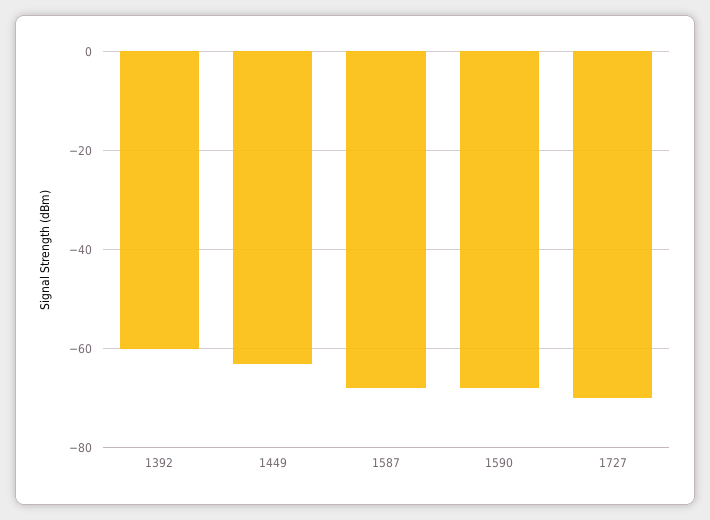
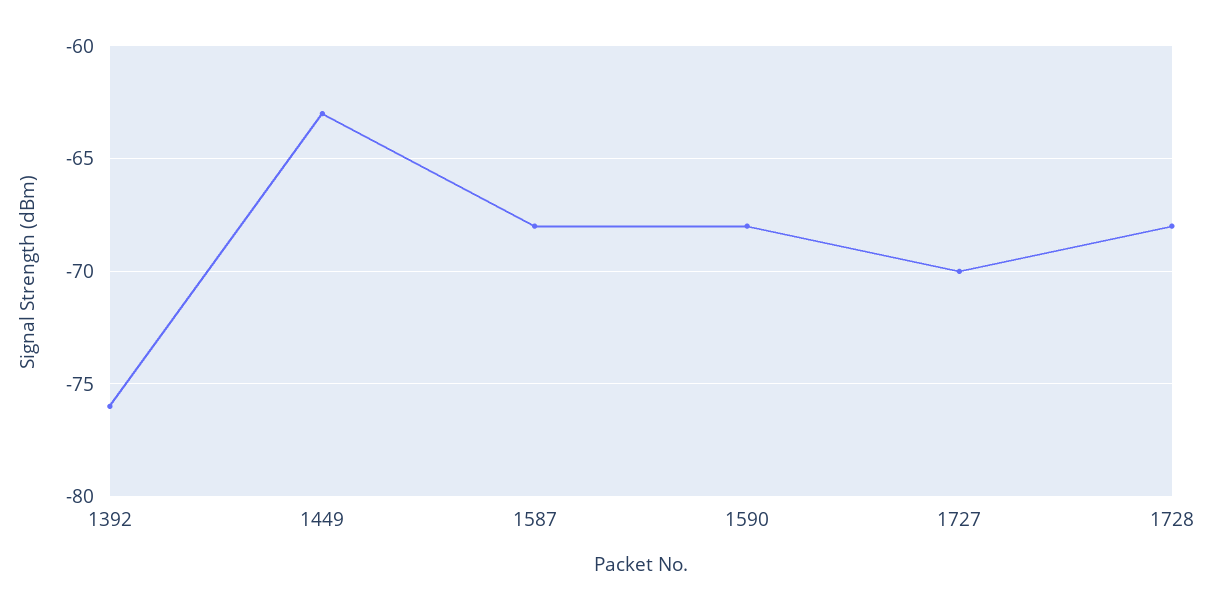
1392: -60 -> -76
1728: none -> -68

